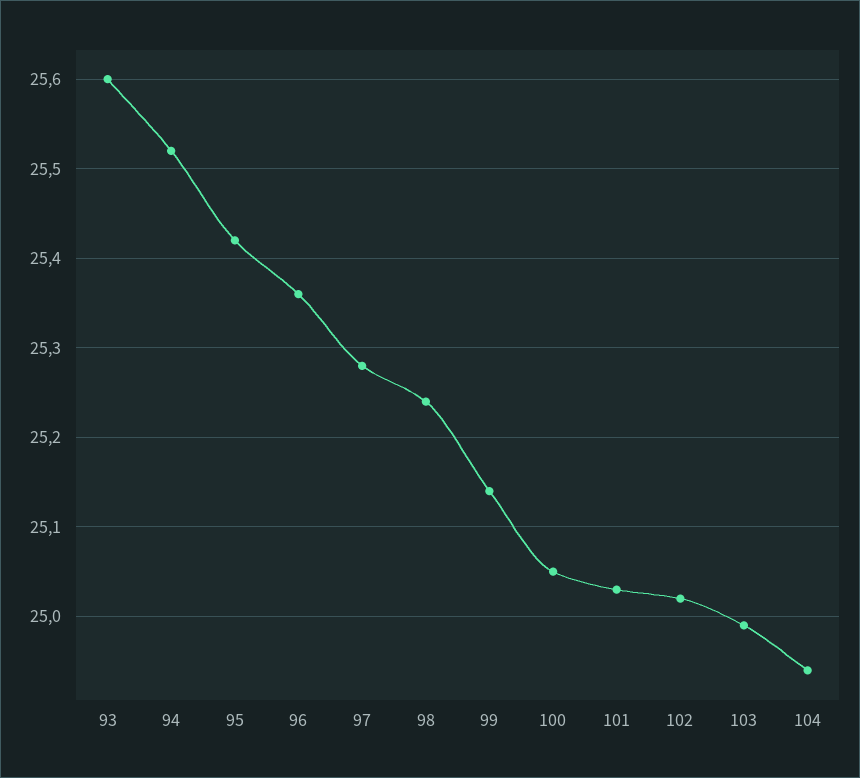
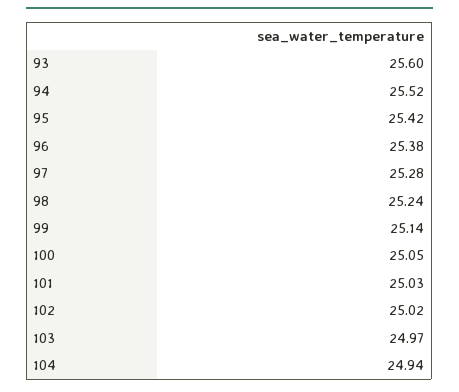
96: 25.36 -> 25.38
103: 24.99 -> 24.97

